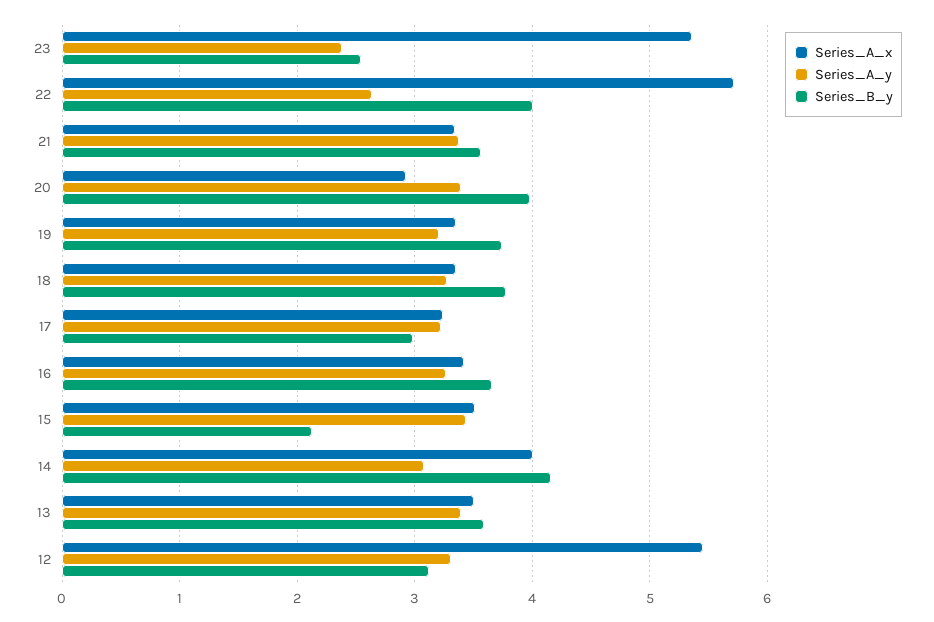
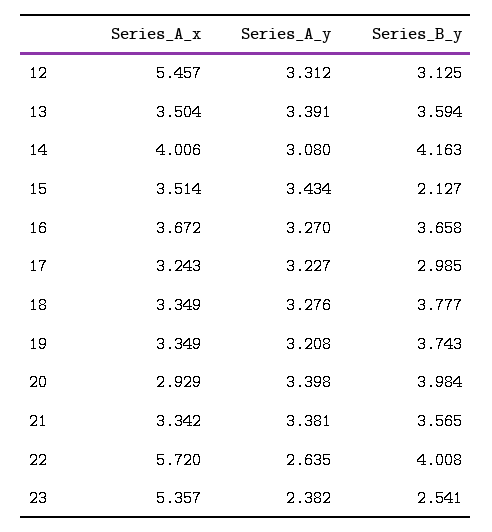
Series_A_x, 16: 3.4 -> 3.672

